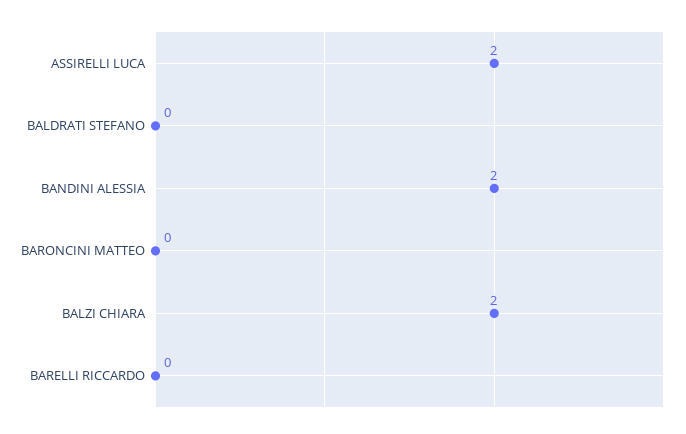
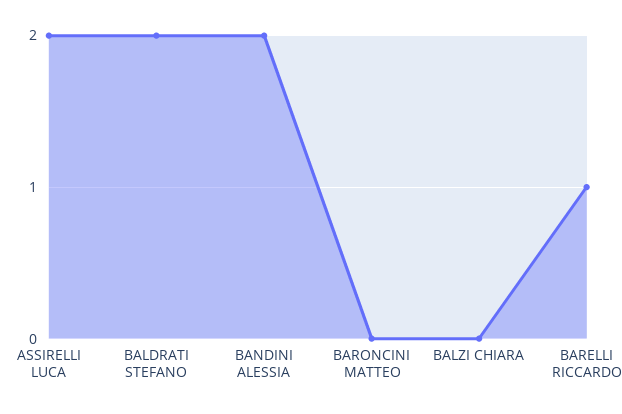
BALDRATI STEFANO: 0 -> 2
BALZI CHIARA: 2 -> 0
BARELLI RICCARDO: 0 -> 1

